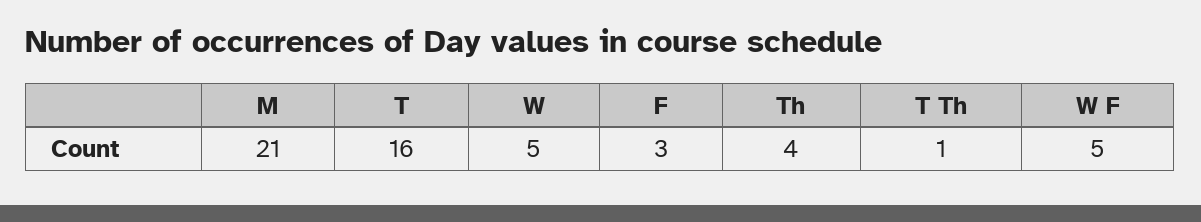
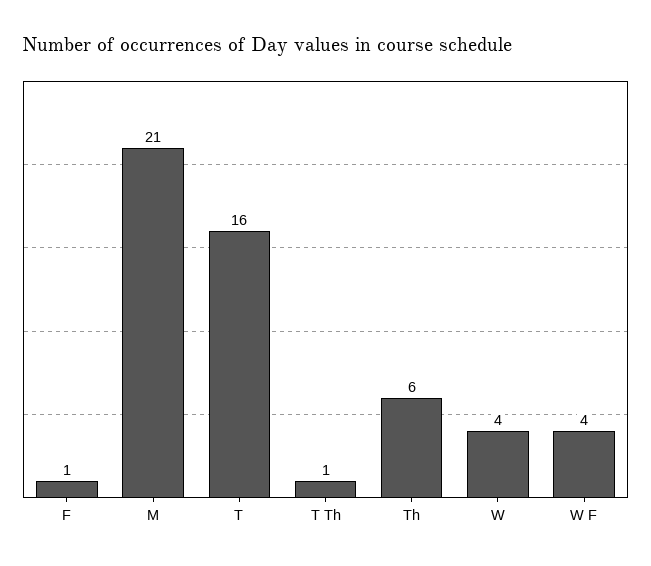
W: 5 -> 4
F: 3 -> 1
Th: 4 -> 6
W F: 5 -> 4

